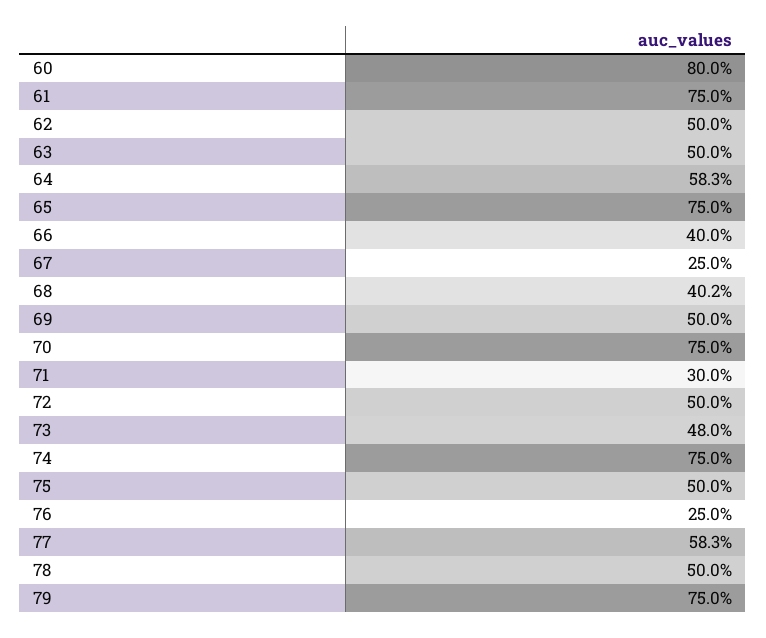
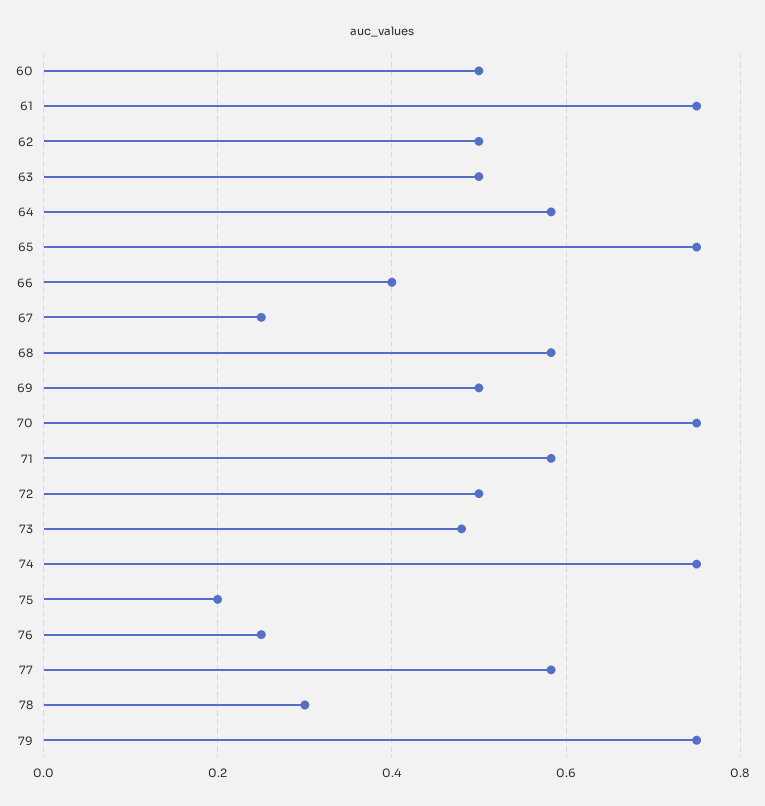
60: 0.8 -> 0.5
68: 0.402 -> 0.58
71: 0.3 -> 0.58
75: 0.5 -> 0.2
78: 0.5 -> 0.3

